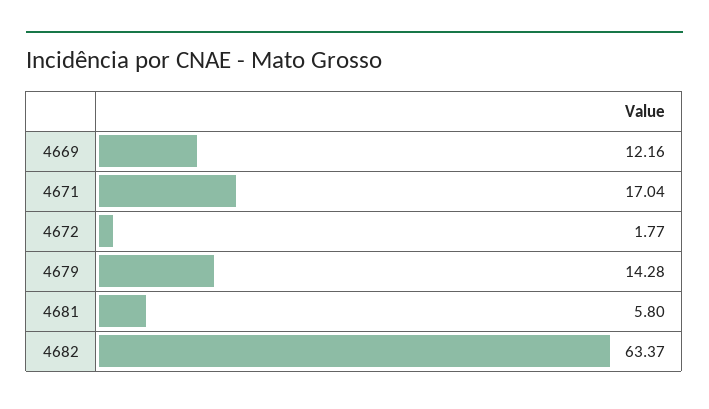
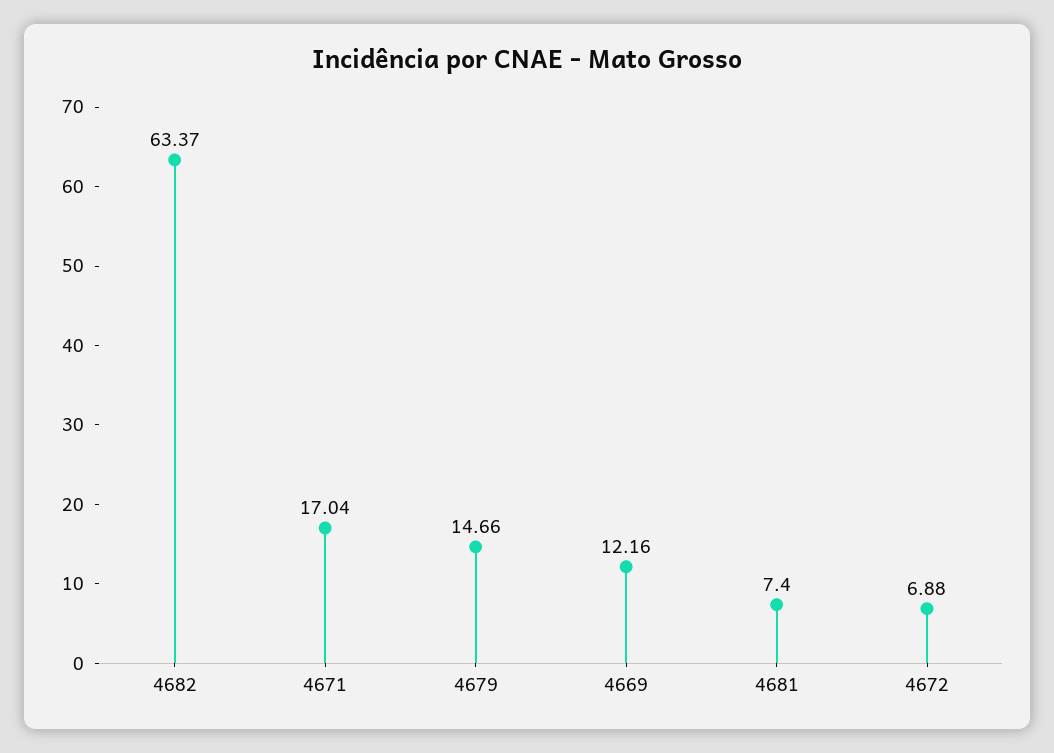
4672: 1.77 -> 6.88
4679: 14.28 -> 14.66
4681: 5.8 -> 7.4

